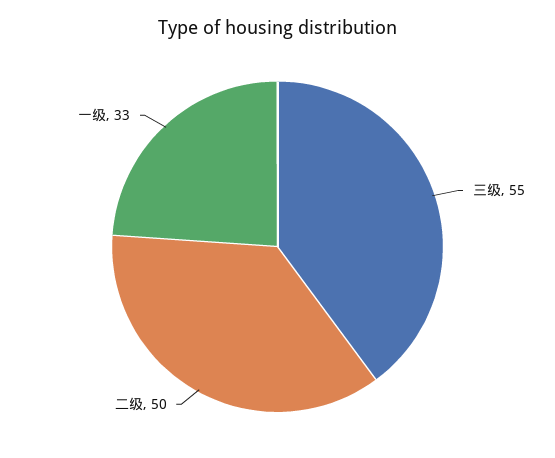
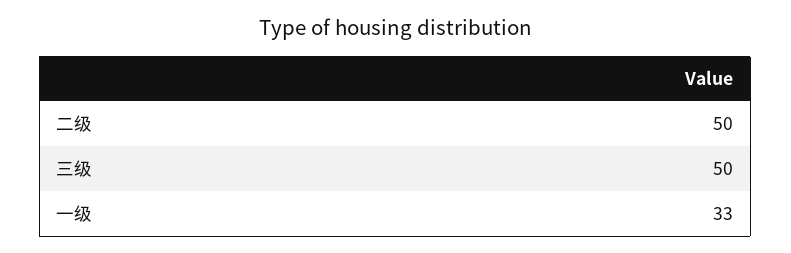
三级: 55 -> 50

